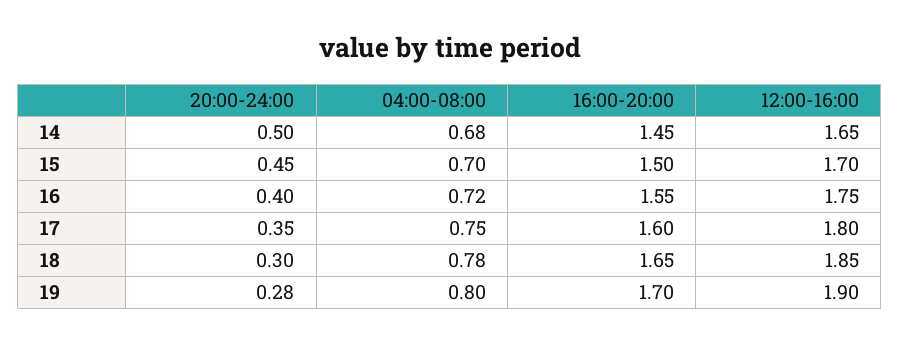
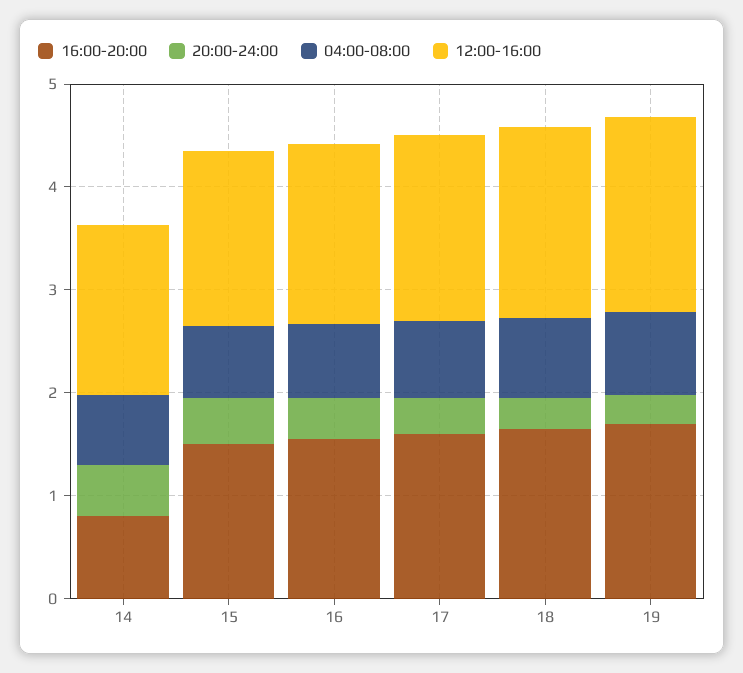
16:00-20:00, 14: 1.45 -> 0.8

